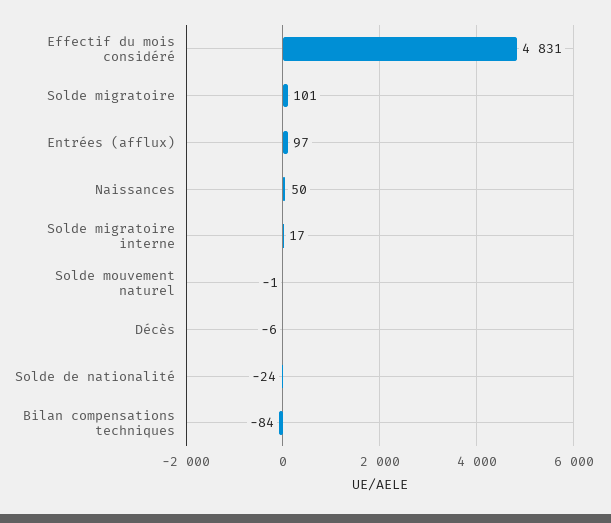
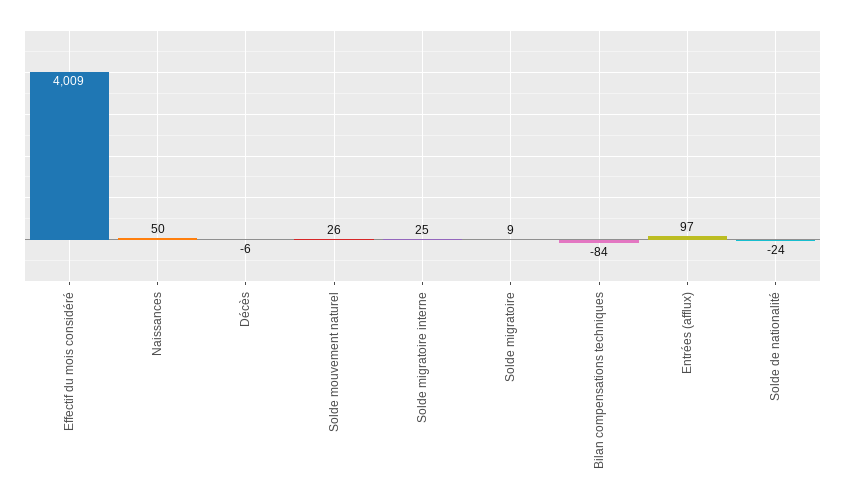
Effectif du mois considéré: 4831 -> 4009
Solde migratoire: 101 -> 9
Solde migratoire interne: 17 -> 25
Solde mouvement naturel: -1 -> 26

